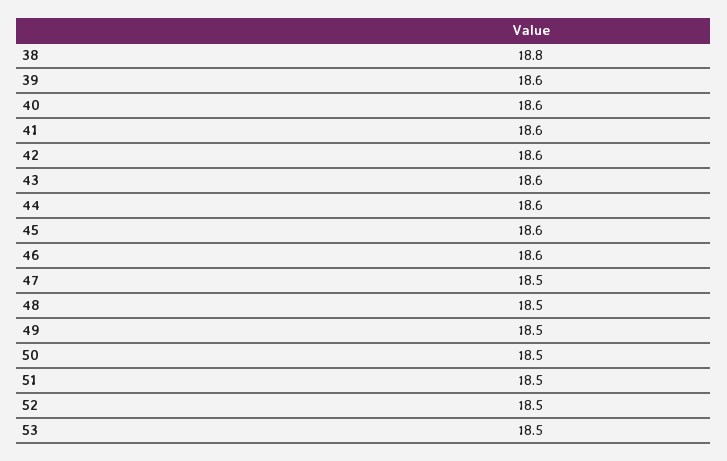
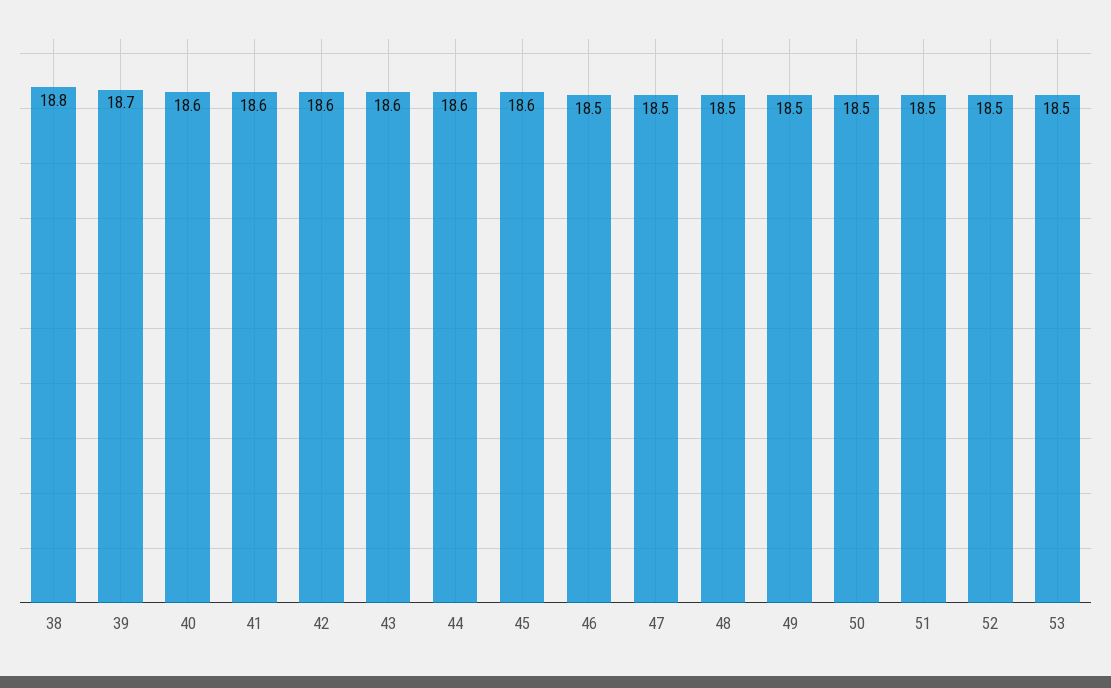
39: 18.6 -> 18.7
46: 18.6 -> 18.5

